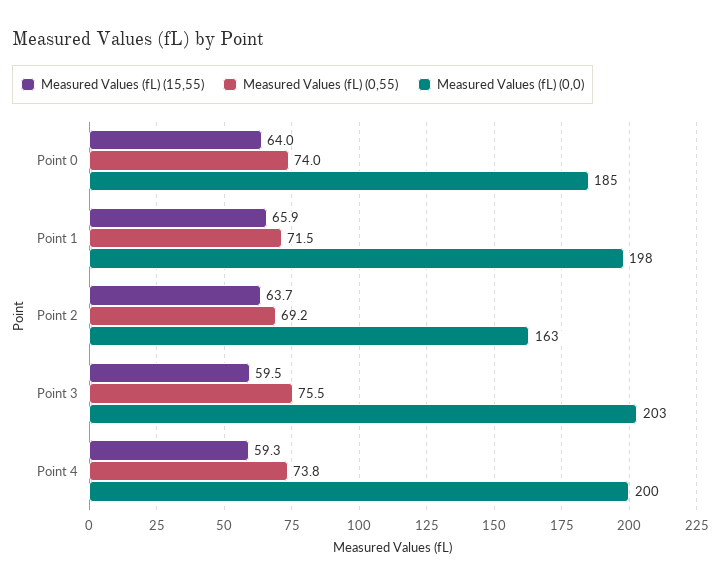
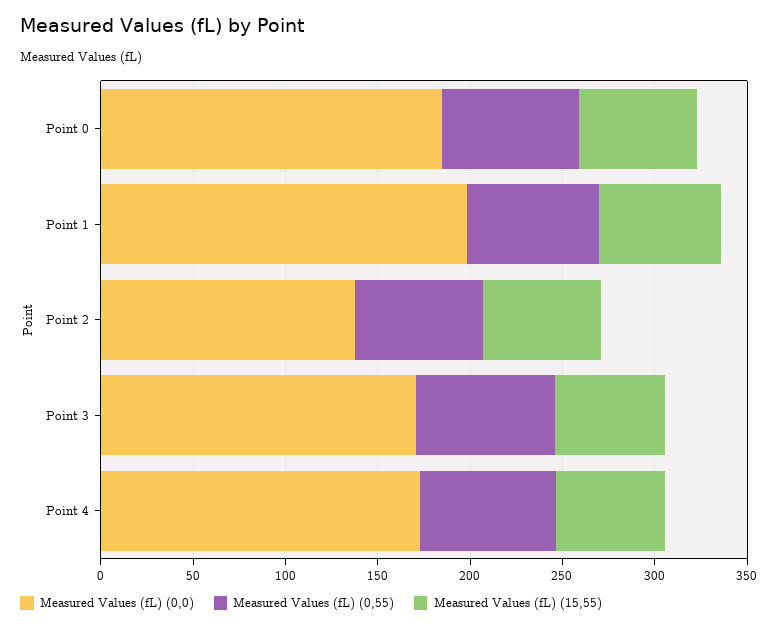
Measured Values (fL) (0,0), Point 2: 163 -> 140
Measured Values (fL) (0,0), Point 3: 203 -> 170
Measured Values (fL) (0,0), Point 4: 200 -> 170

